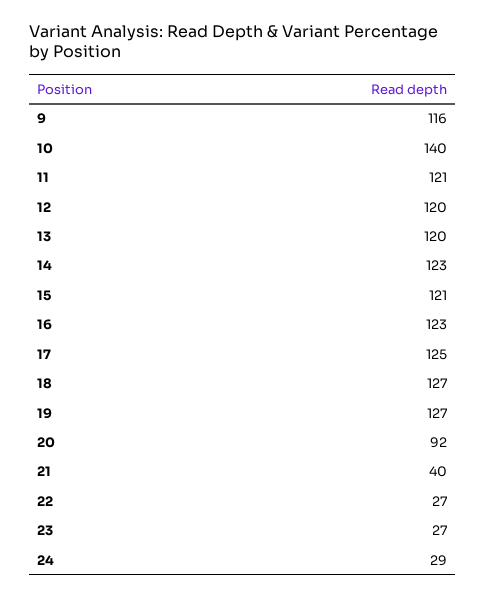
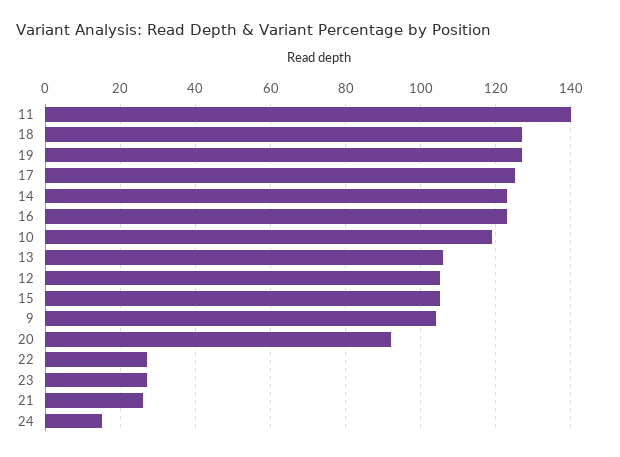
9: 116 -> 105
10: 140 -> 120
11: 121 -> 140
12: 120 -> 105
13: 120 -> 105
15: 121 -> 105
21: 40 -> 25
24: 29 -> 15

